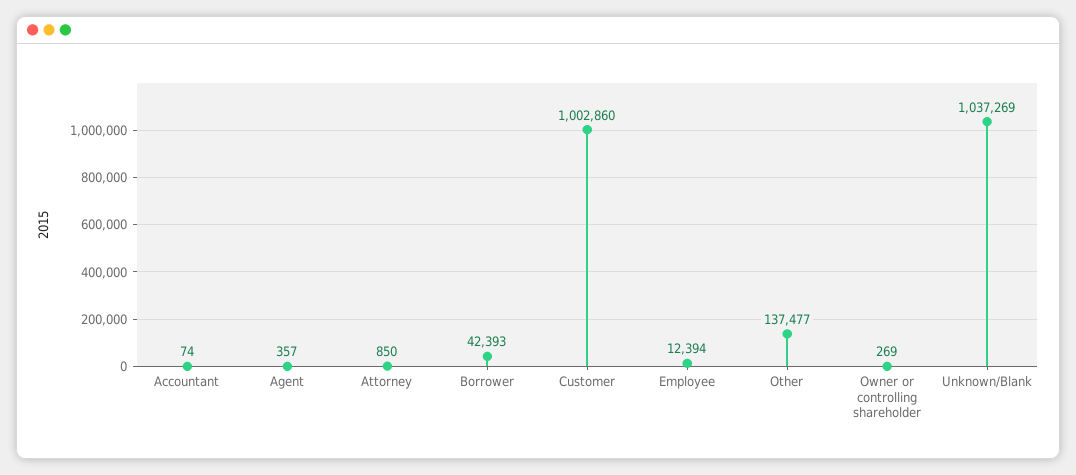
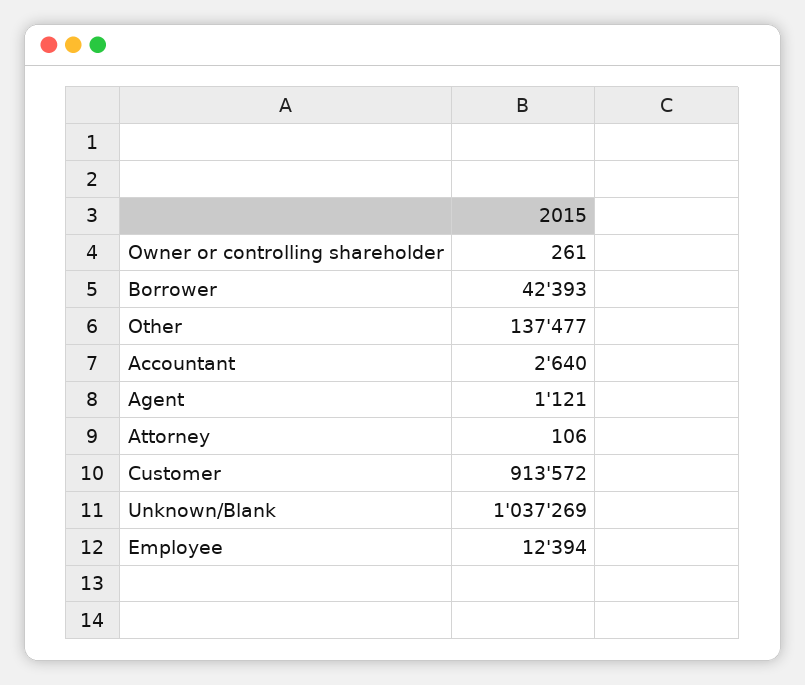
Accountant: 74 -> 2640
Agent: 357 -> 1121
Attorney: 850 -> 106
Customer: 1002860 -> 913572
Owner or controlling shareholder: 269 -> 261

